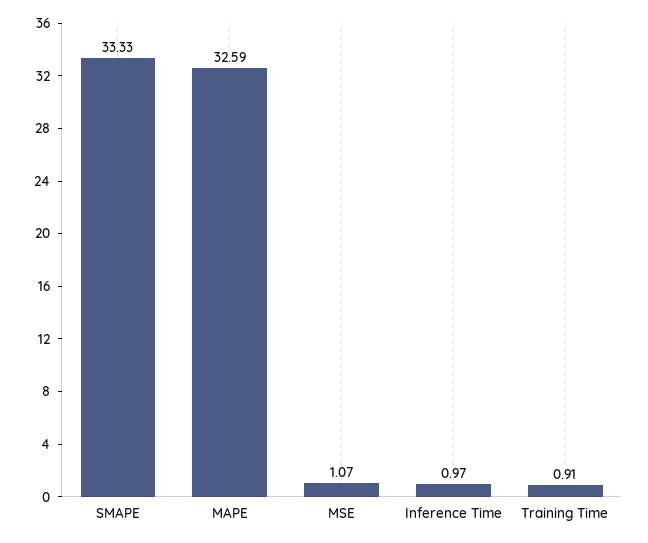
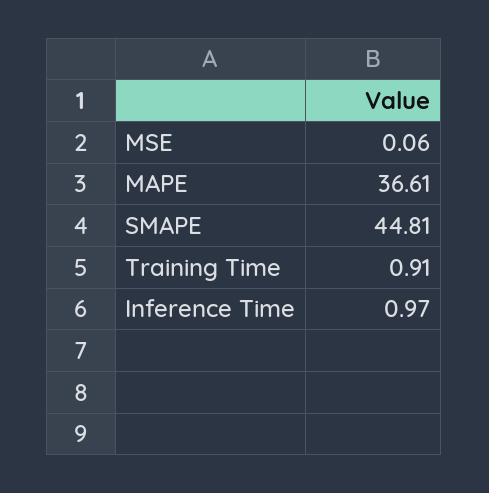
SMAPE: 33.33 -> 44.81
MAPE: 32.59 -> 36.61
MSE: 1.07 -> 0.06

